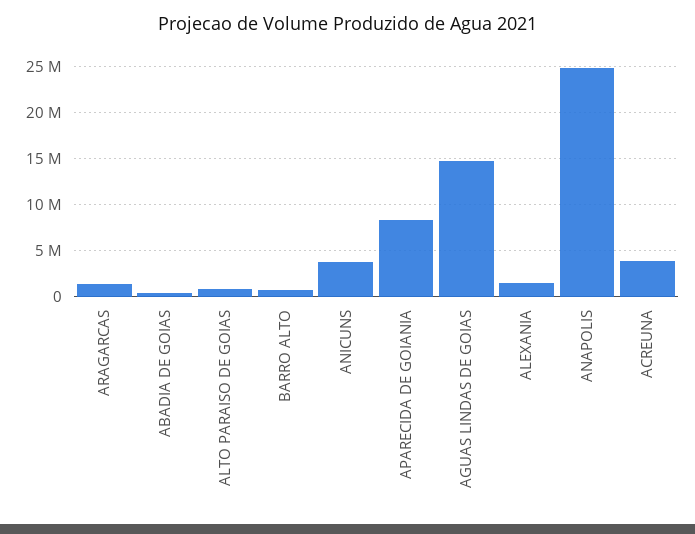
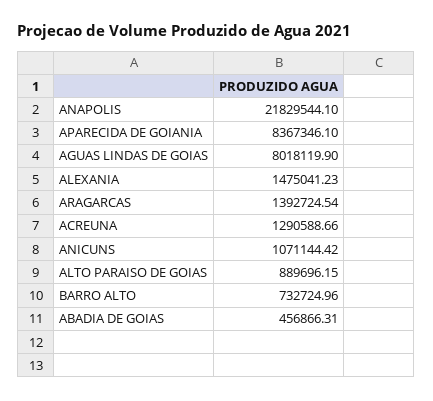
ANICUNS: 4000000 -> 1071144.42
AGUAS LINDAS DE GOIAS: 15000000 -> 8018119.9
ANAPOLIS: 25000000 -> 21829544.1
ACREUNA: 4000000 -> 1290588.66

